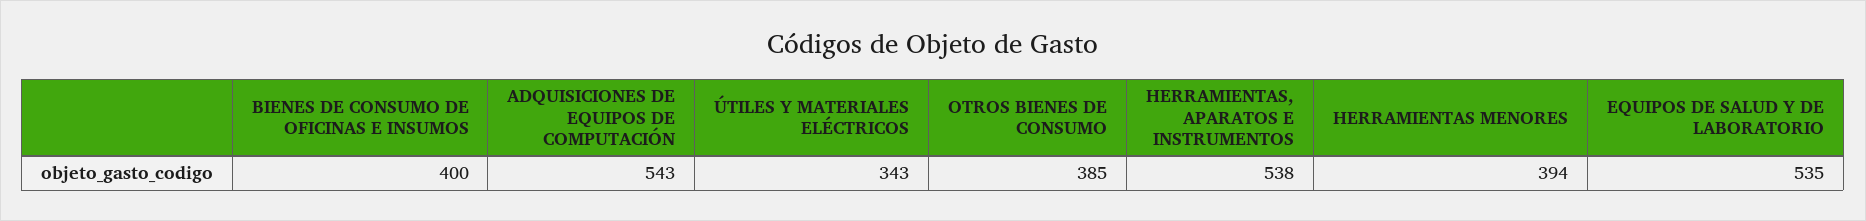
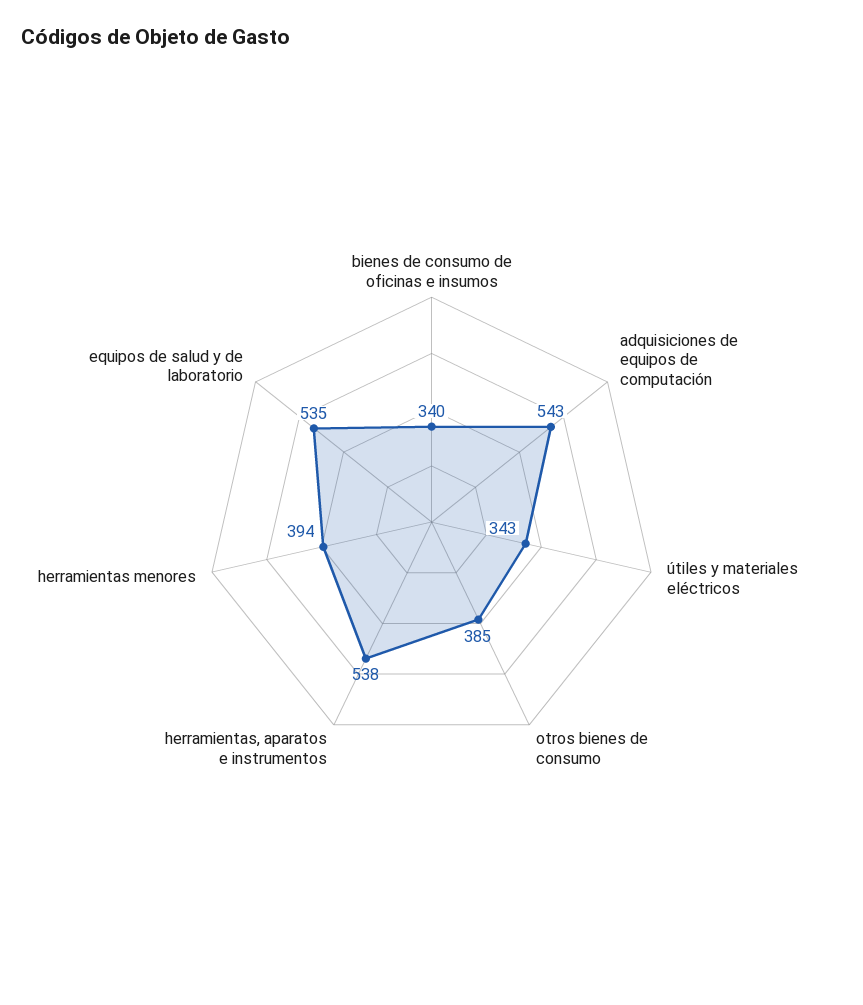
BIENES DE CONSUMO DE OFICINAS E INSUMOS: 400 -> 340

